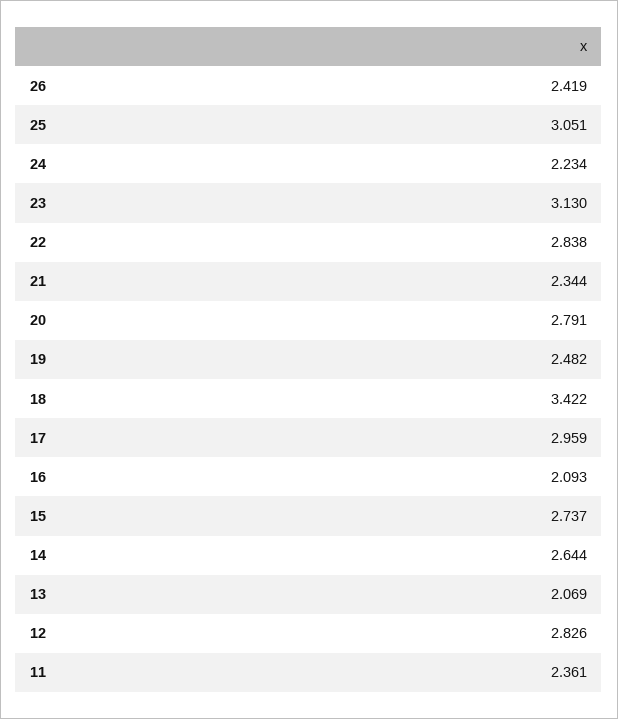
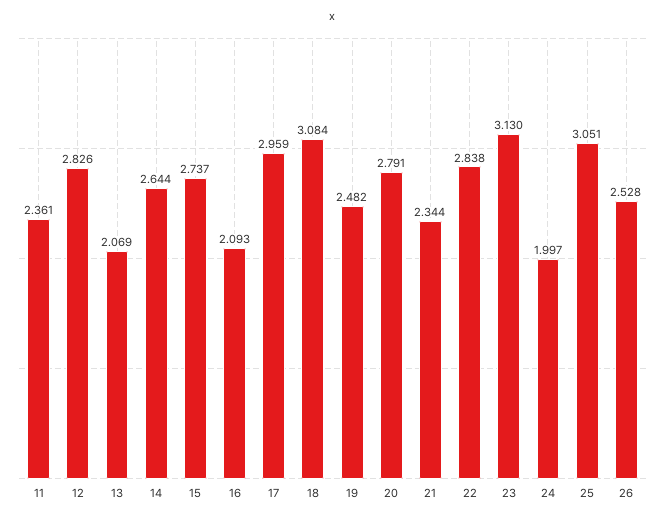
26: 2.419 -> 2.528
24: 2.234 -> 1.997
18: 3.422 -> 3.084

